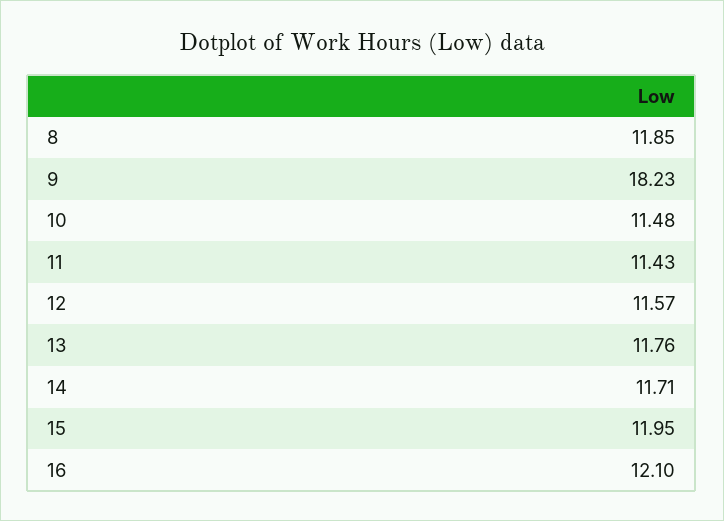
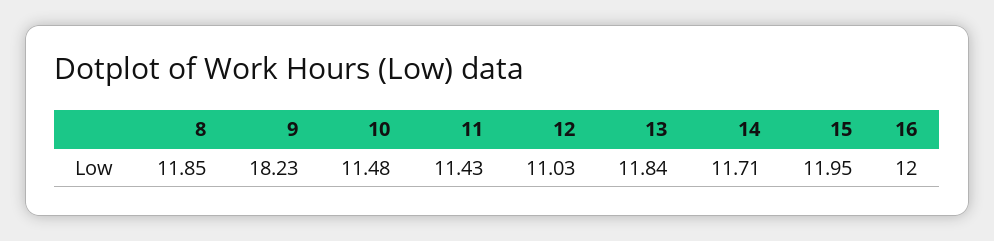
12: 11.57 -> 11.03
13: 11.76 -> 11.84
16: 12.1 -> 12

